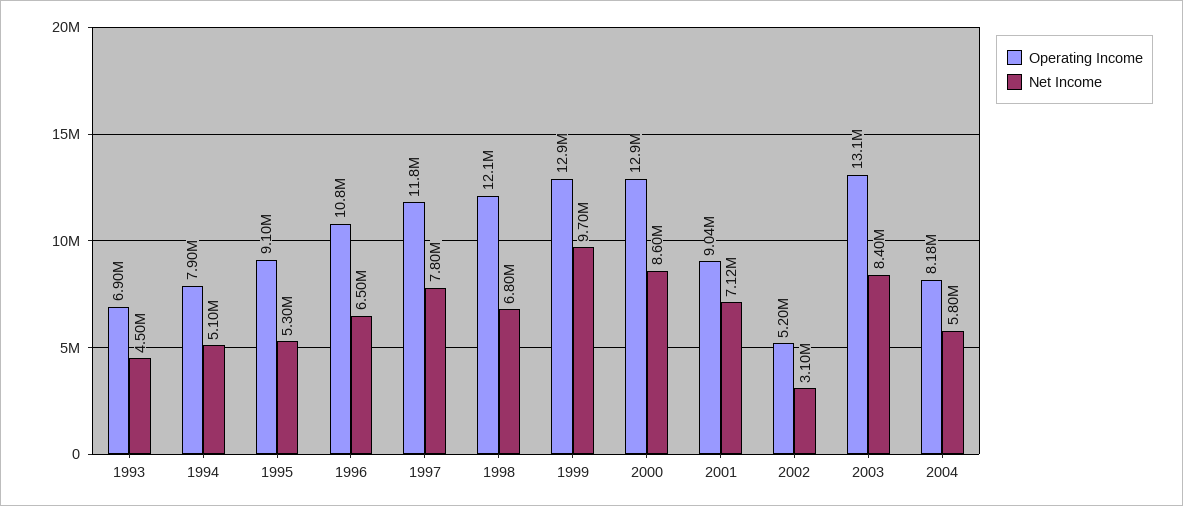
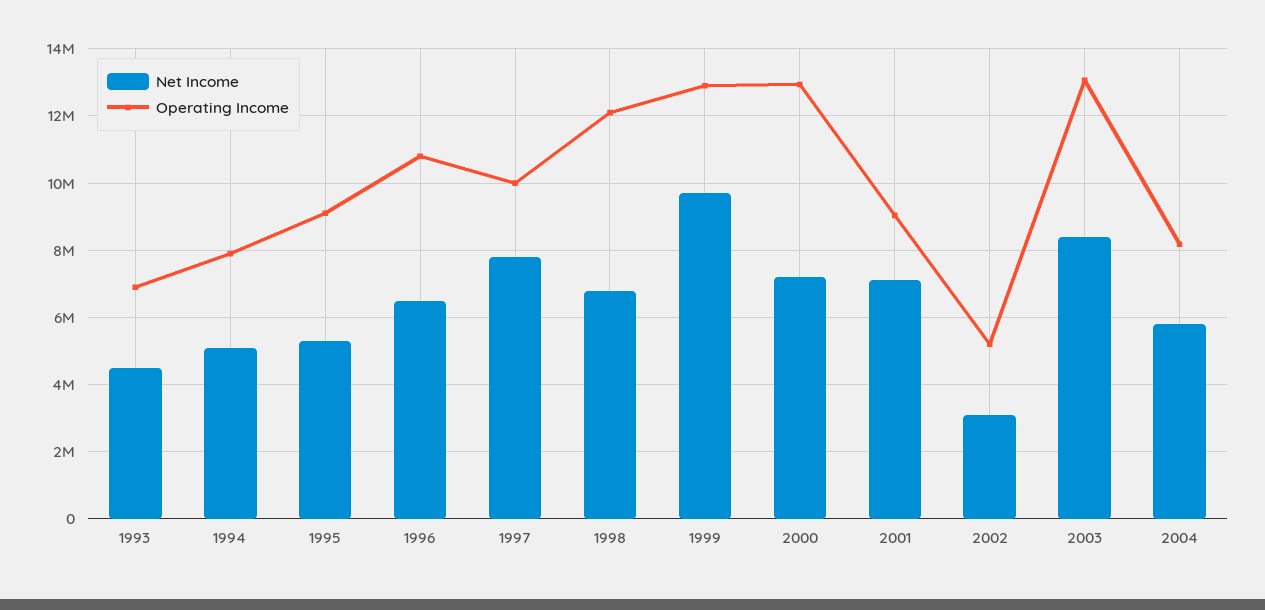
Operating Income, 1997: 11800000 -> 10000000
Net Income, 2000: 8600000 -> 7200000

